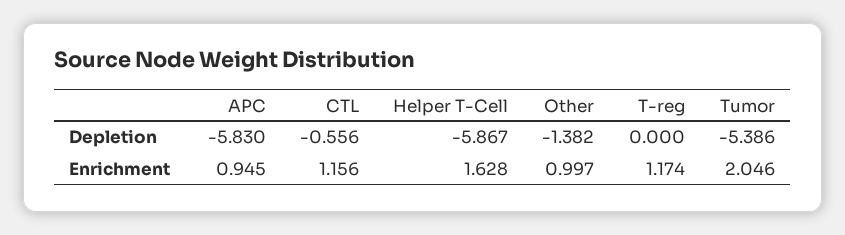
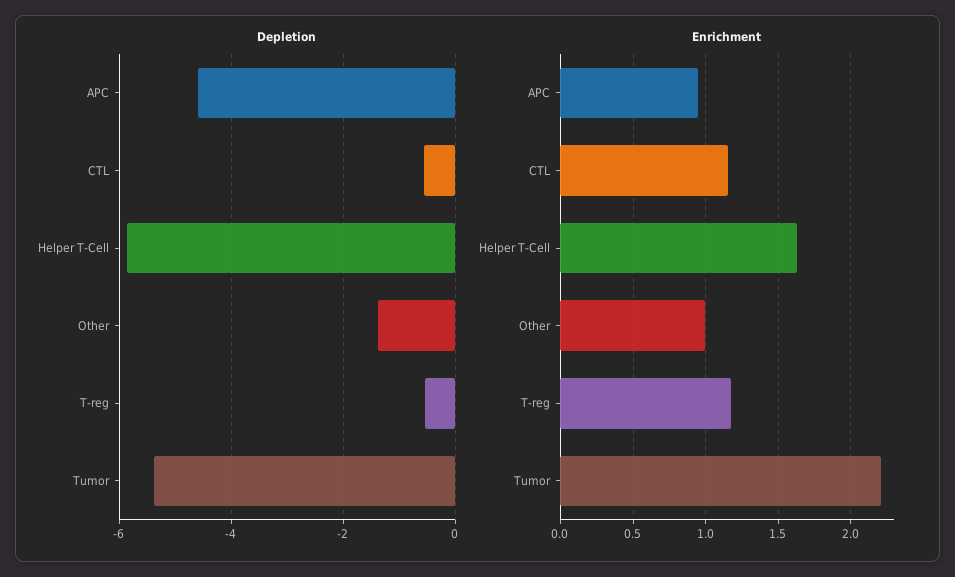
Depletion, APC: -5.83 -> -4.6
Depletion, T-reg: 0 -> -0.6
Enrichment, Tumor: 2.046 -> 2.2

